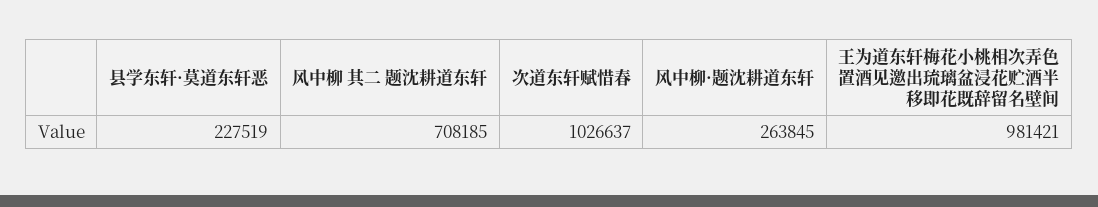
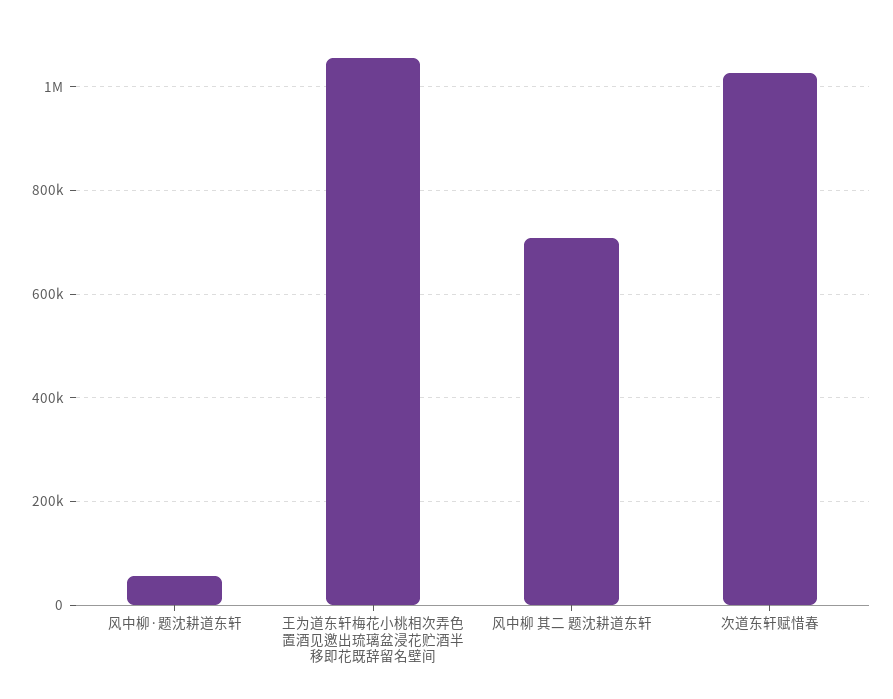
县学东轩·莫道东轩恶: 227519 -> none
风中柳·题沈耕道东轩: 263845 -> 60000
王为道东轩梅花小桃相次弄色置酒见邀出琉璃盆浸花贮酒半移即花既辞留名壁间: 981421 -> 1060000

